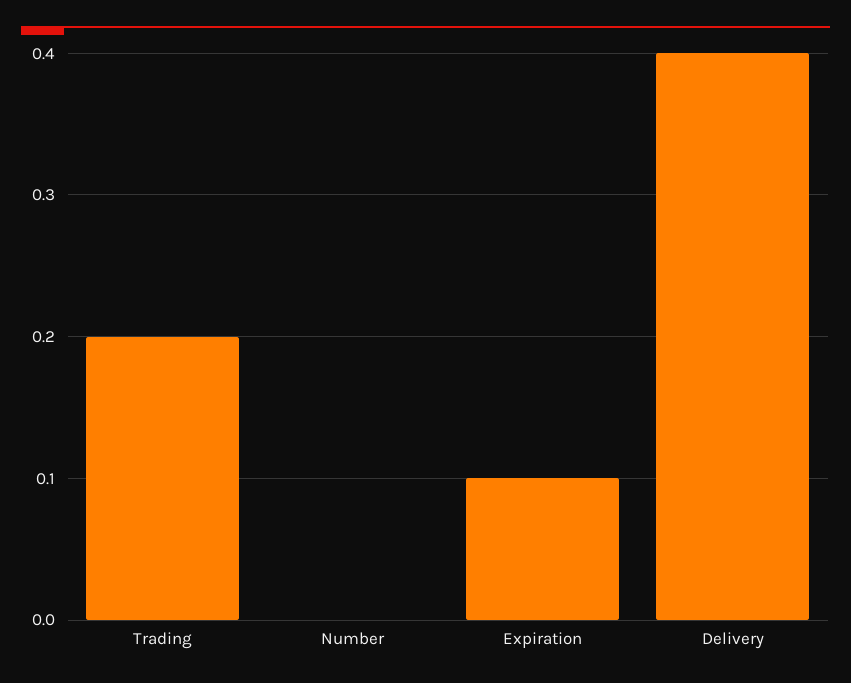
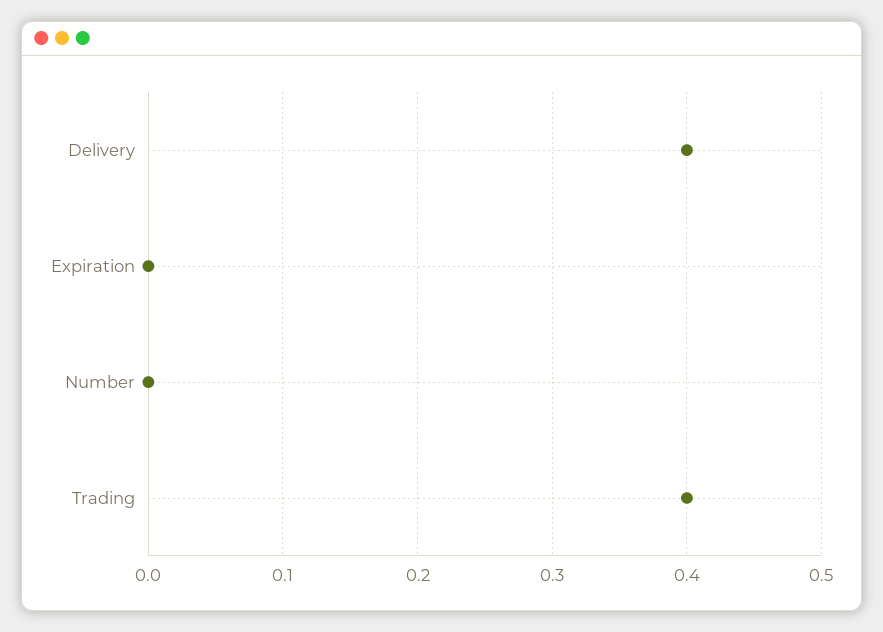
Trading: 0.2 -> 0.4
Expiration: 0.1 -> 0

